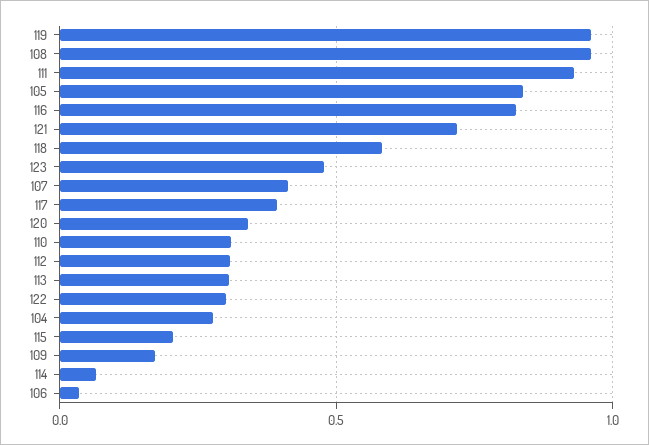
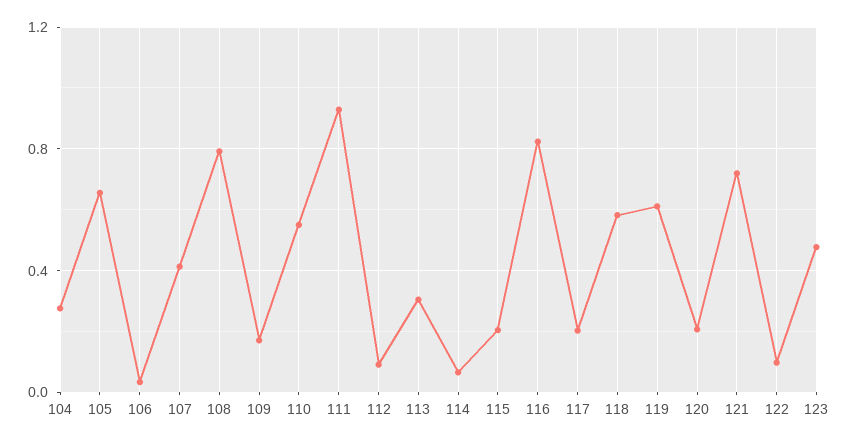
119: 0.95 -> 0.6
108: 0.95 -> 0.8
105: 0.85 -> 0.65
117: 0.4 -> 0.2
120: 0.35 -> 0.2
110: 0.3 -> 0.55
112: 0.3 -> 0.1
122: 0.3 -> 0.1

